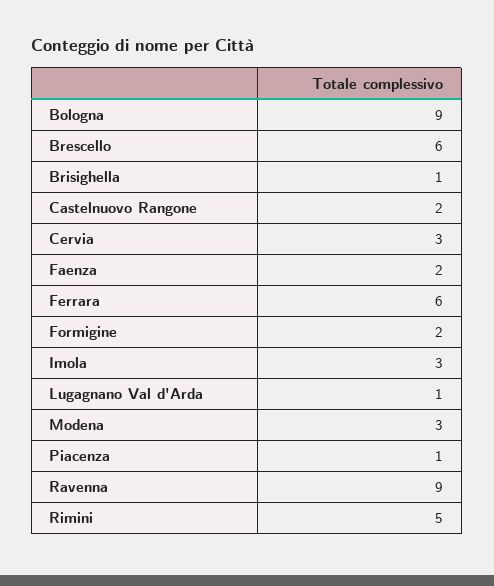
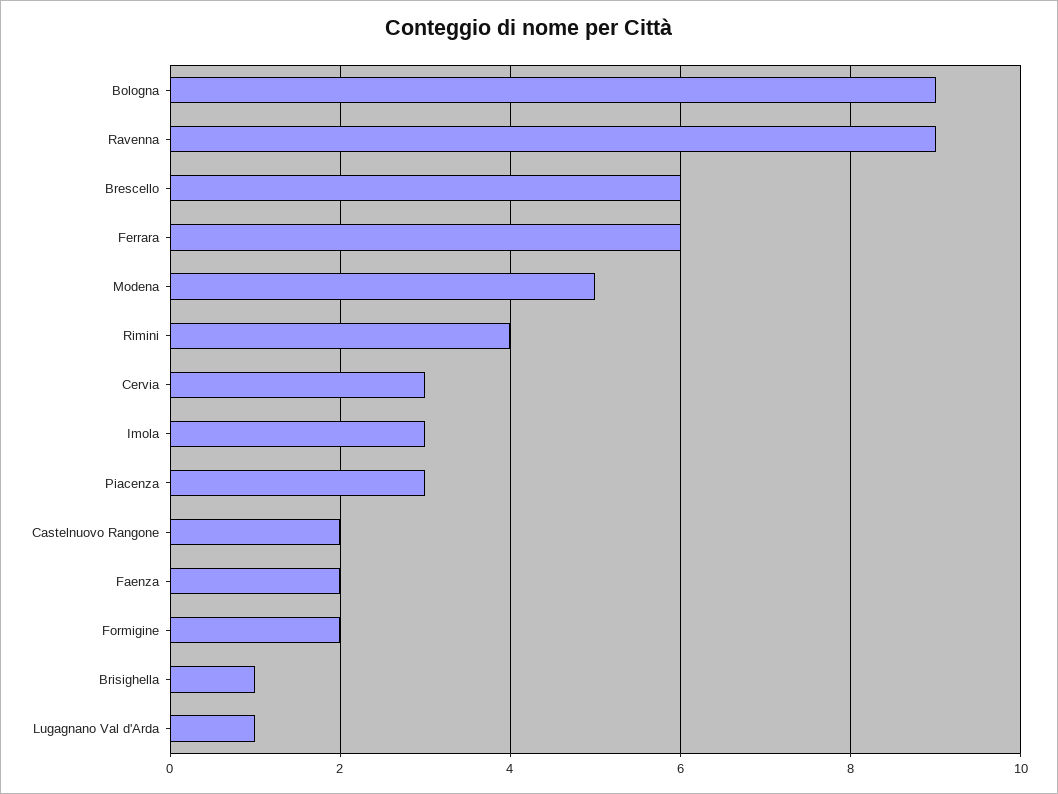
Modena: 3 -> 5
Piacenza: 1 -> 3
Rimini: 5 -> 4

